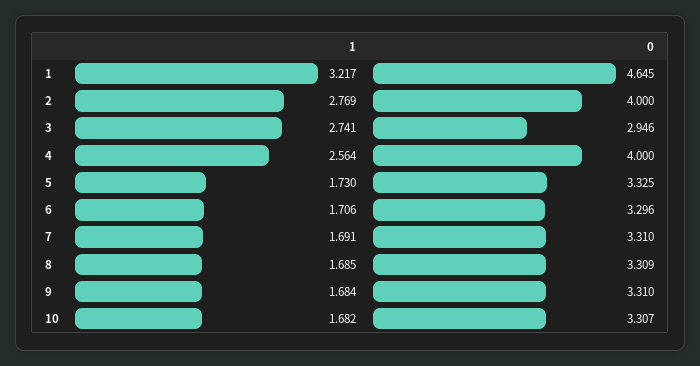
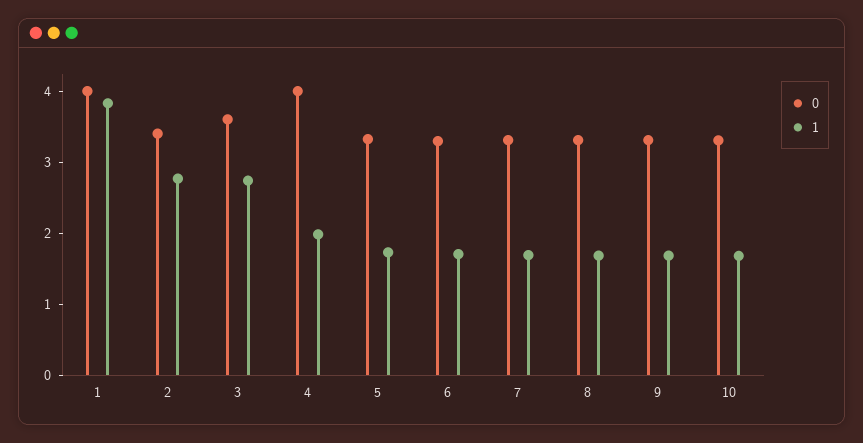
1, 1: 3.217 -> 3.8
0, 1: 4.645 -> 4
0, 2: 4 -> 3.4
0, 3: 2.946 -> 3.6
1, 4: 2.564 -> 2

